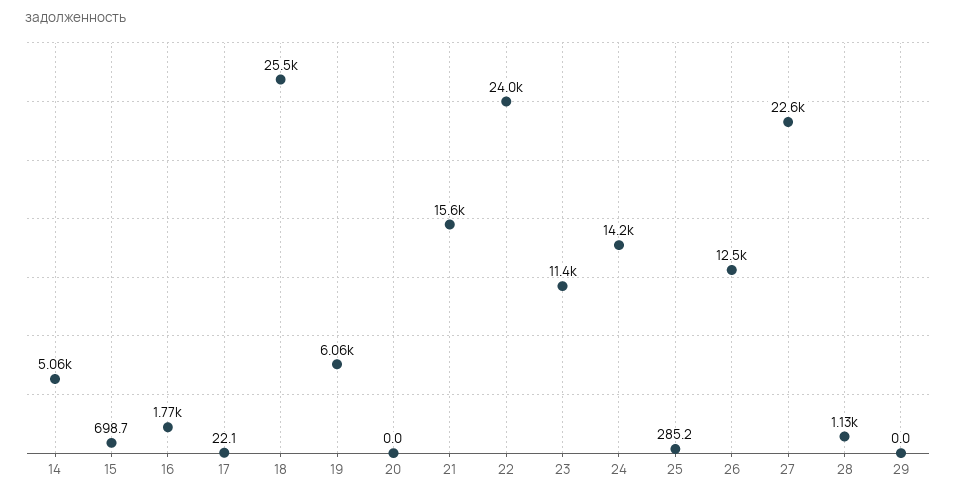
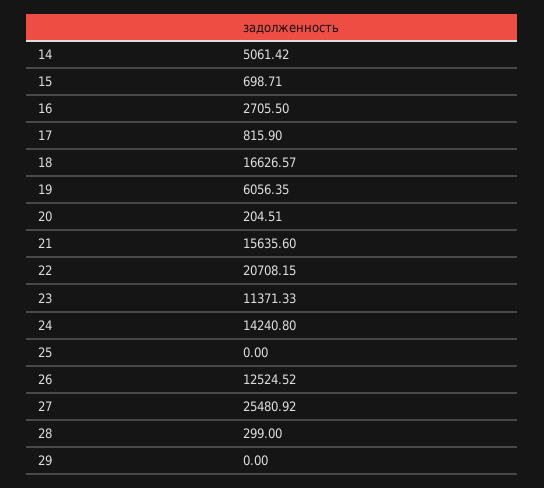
16: 1770 -> 2705.5
17: 22.1 -> 815.9
18: 25500 -> 16626.57
20: 0 -> 204.51
22: 24000 -> 20708.15
25: 285.2 -> 0
27: 22600 -> 25480.92
28: 1130 -> 299

